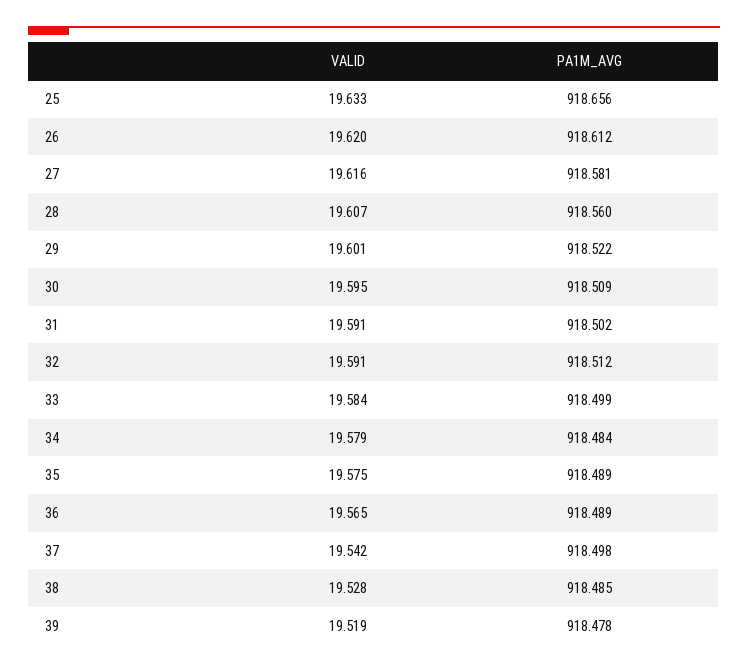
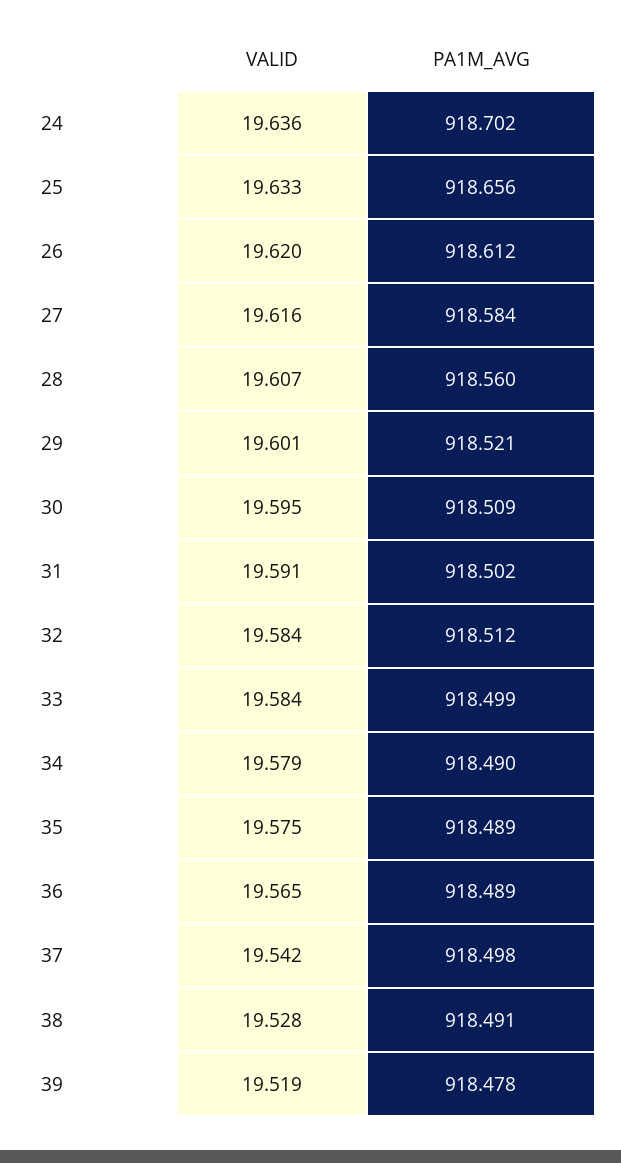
PA1M_AVG, 27: 918.581 -> 918.584
PA1M_AVG, 29: 918.522 -> 918.521
VALID, 32: 19.591 -> 19.584
PA1M_AVG, 34: 918.484 -> 918.49
PA1M_AVG, 38: 918.485 -> 918.491
VALID, 24: none -> 19.636
PA1M_AVG, 24: none -> 918.702

